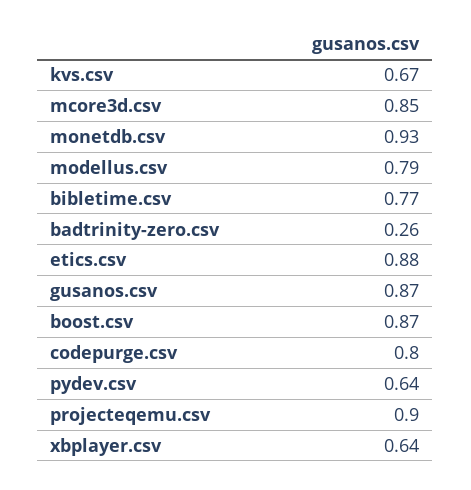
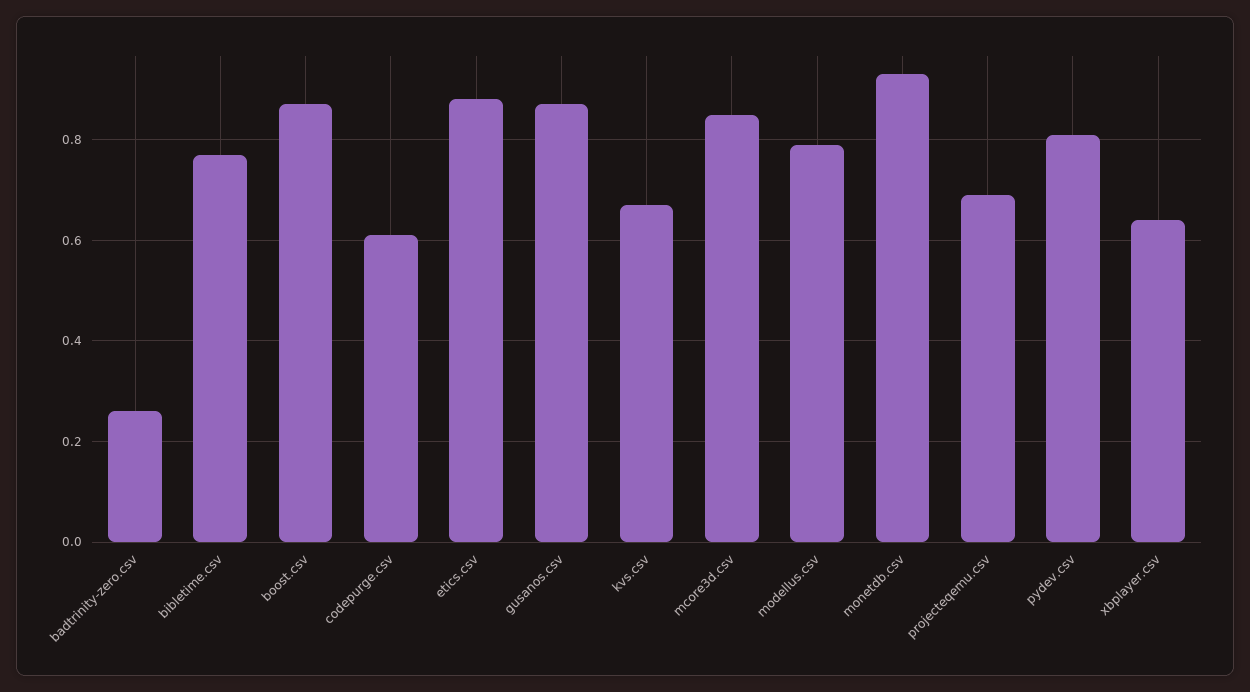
codepurge.csv: 0.8 -> 0.6
pydev.csv: 0.64 -> 0.8
projecteqemu.csv: 0.9 -> 0.7

